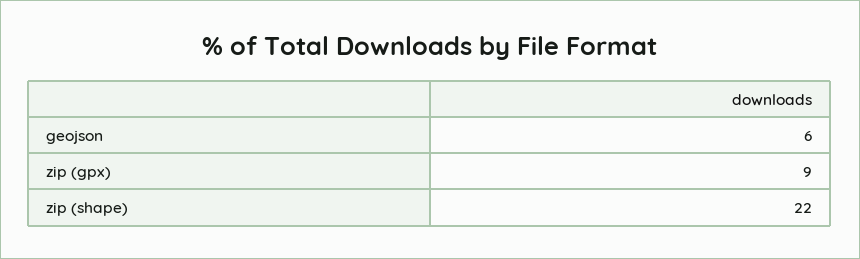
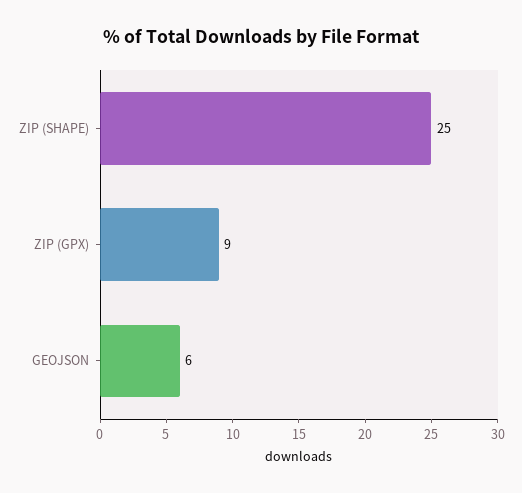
zip (shape): 22 -> 25

